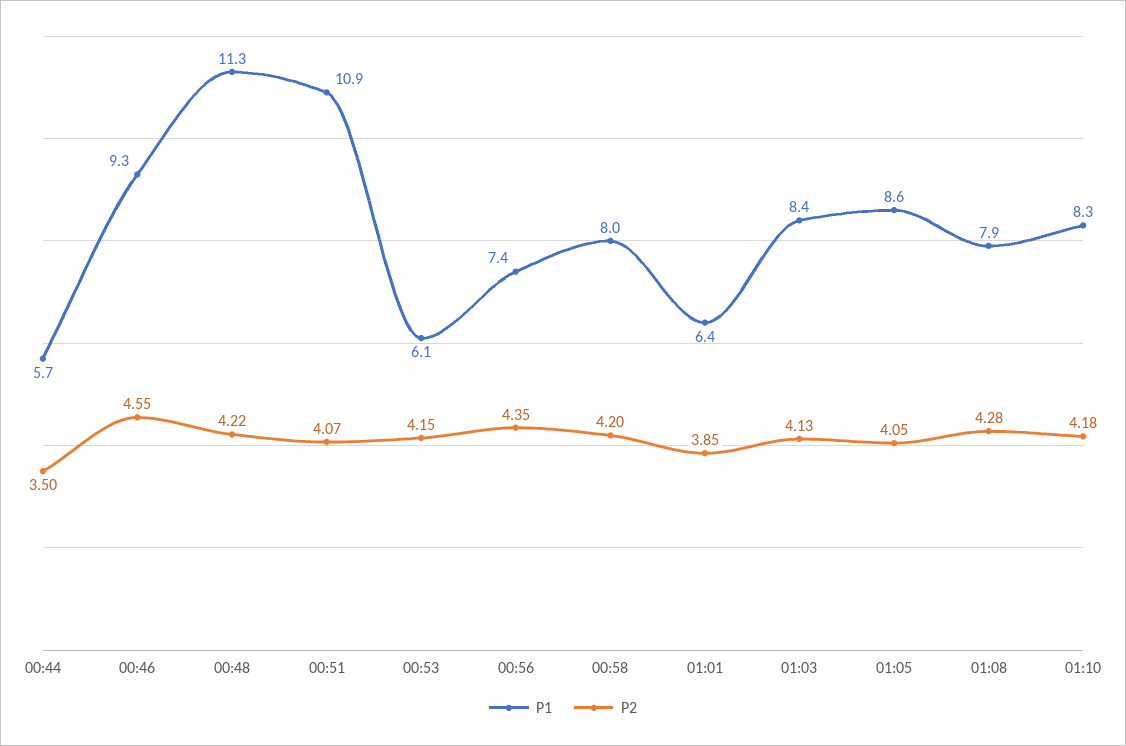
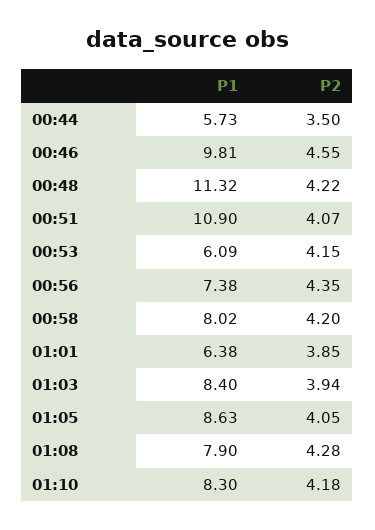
P1, 00:46: 9.3 -> 9.81
P2, 01:03: 4.13 -> 3.94

